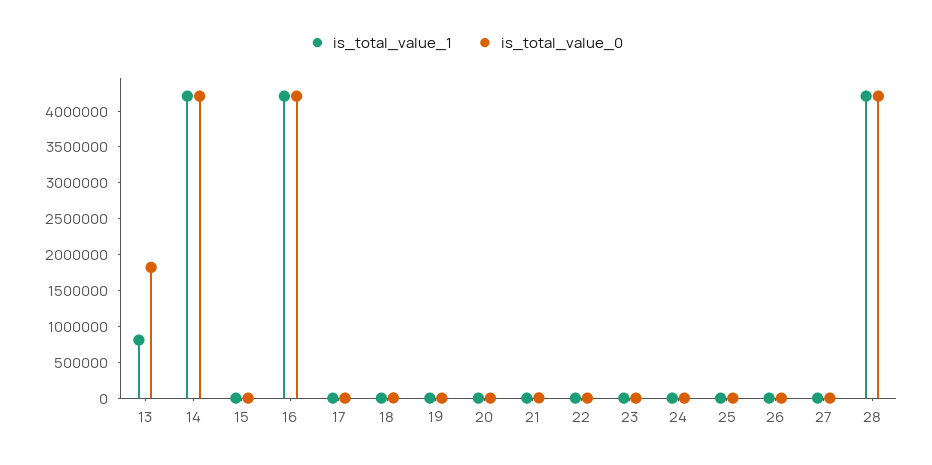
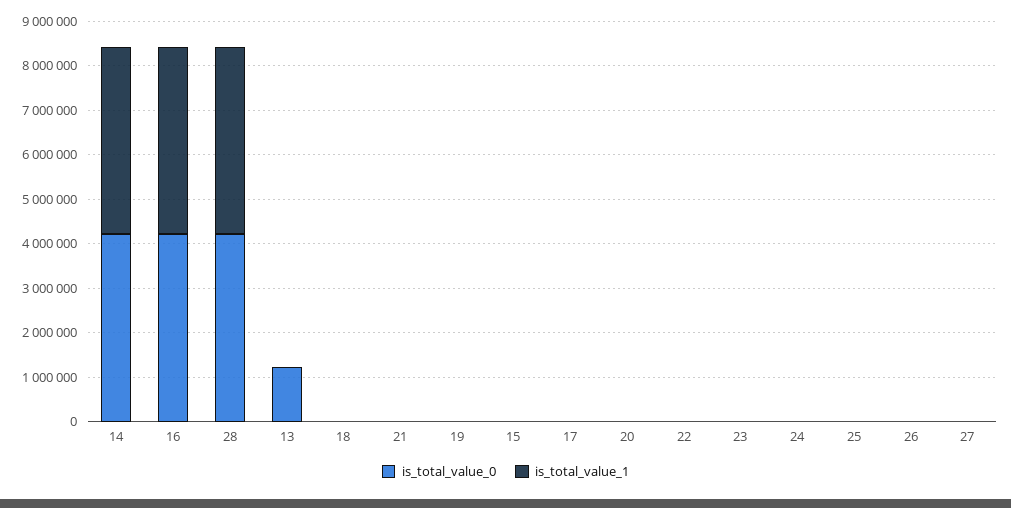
is_total_value_1, 13: 750000 -> 0
is_total_value_0, 13: 1750000 -> 1200000

